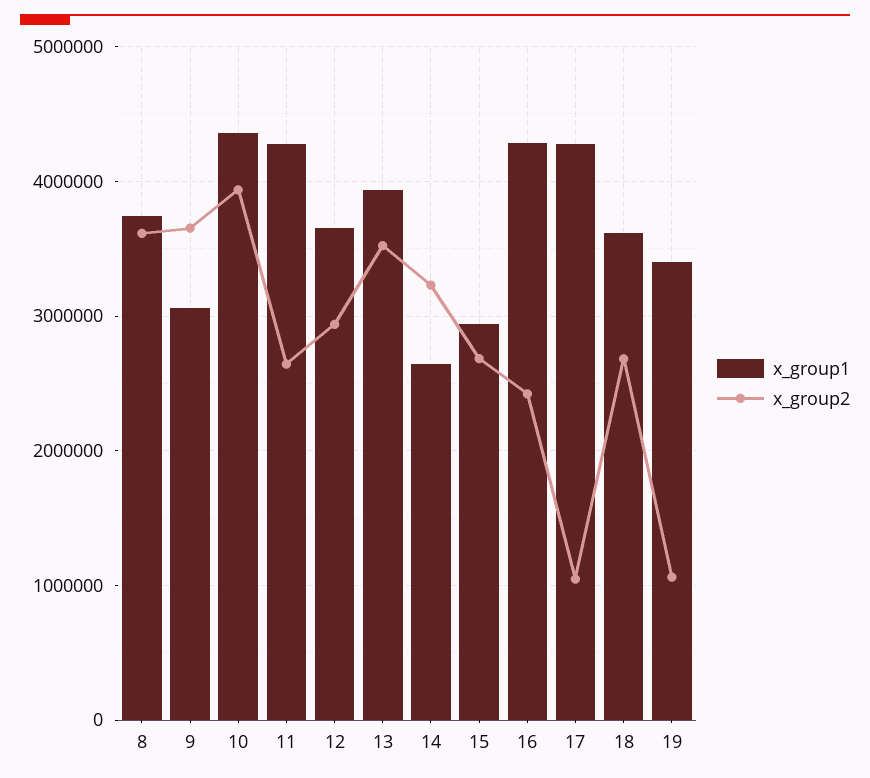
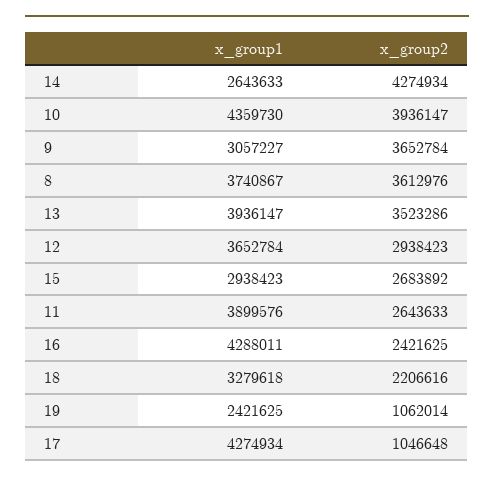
x_group1, 11: 4300000 -> 3899576
x_group2, 14: 3200000 -> 4274934
x_group1, 18: 3600000 -> 3279618
x_group2, 18: 2700000 -> 2206616
x_group1, 19: 3400000 -> 2421625

